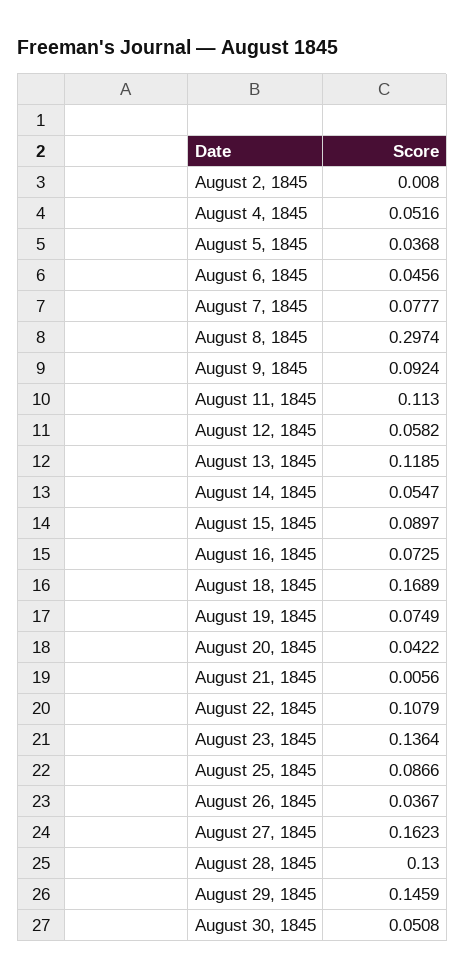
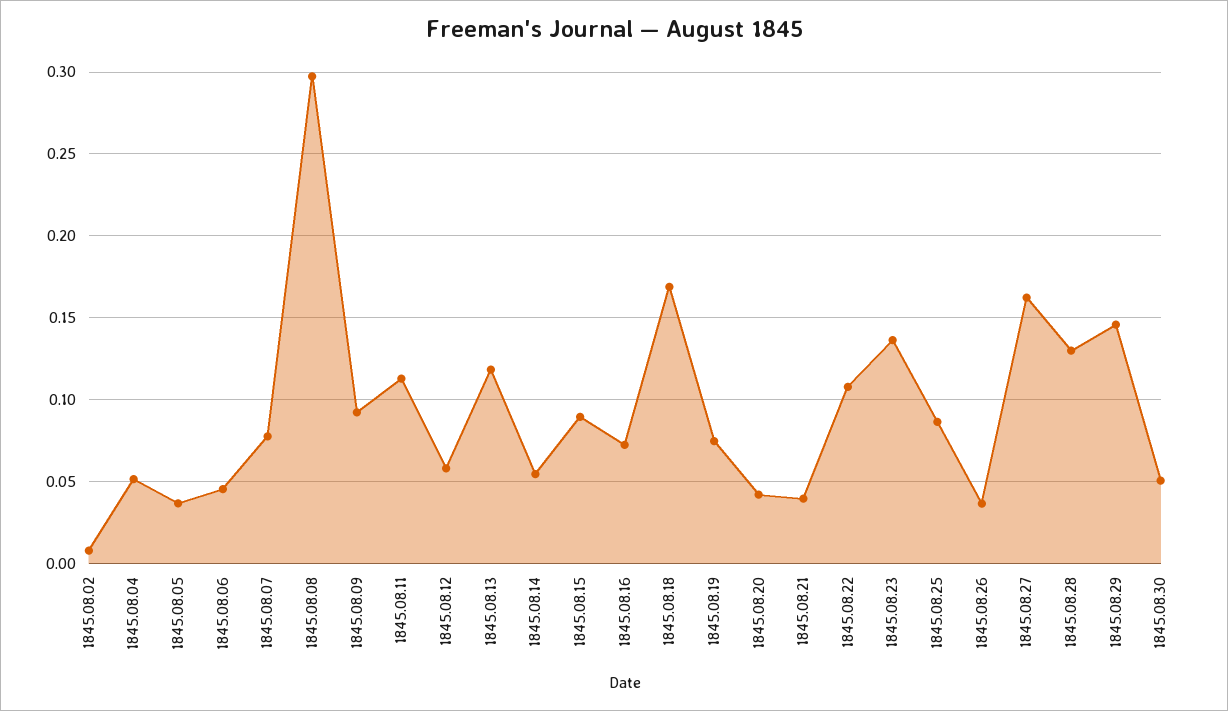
August 21, 1845: 0.0056 -> 0.04

